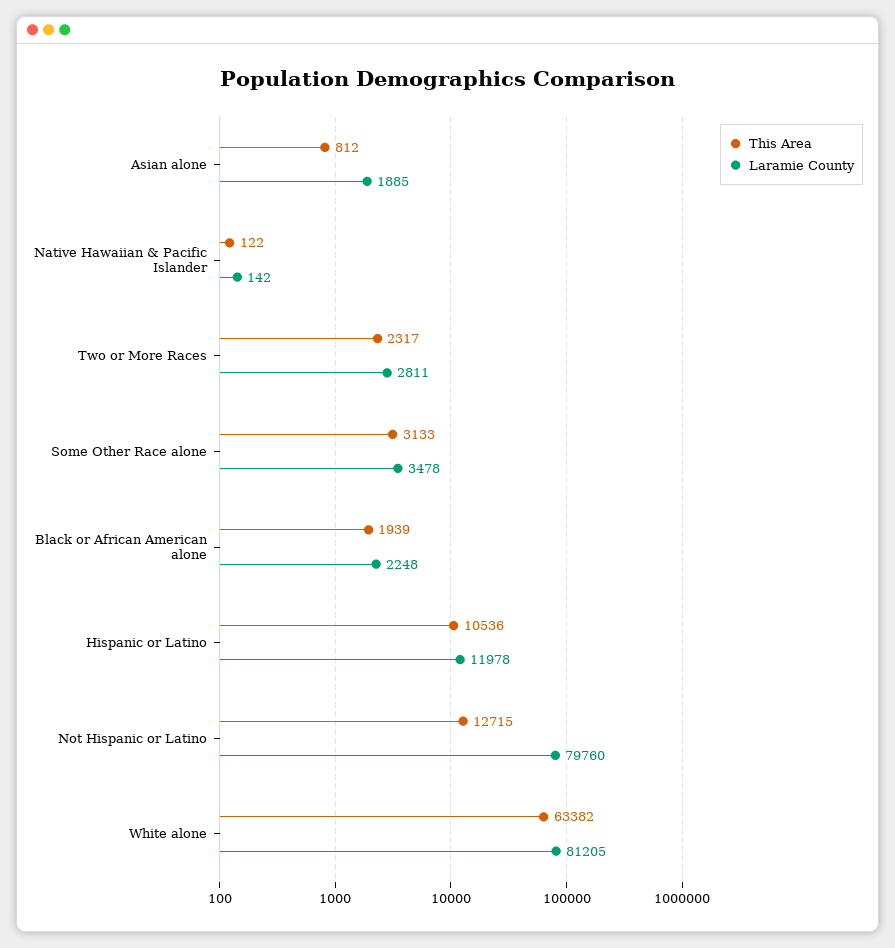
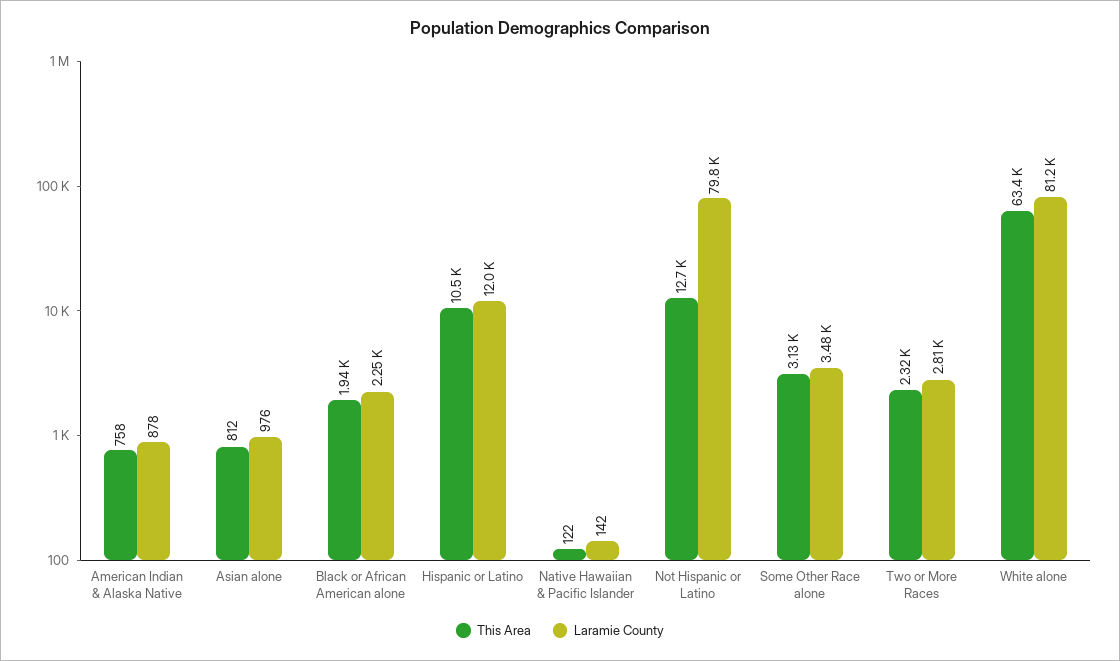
Laramie County, Asian alone: 1885 -> 976
This Area, American Indian & Alaska Native: none -> 758
Laramie County, American Indian & Alaska Native: none -> 878

